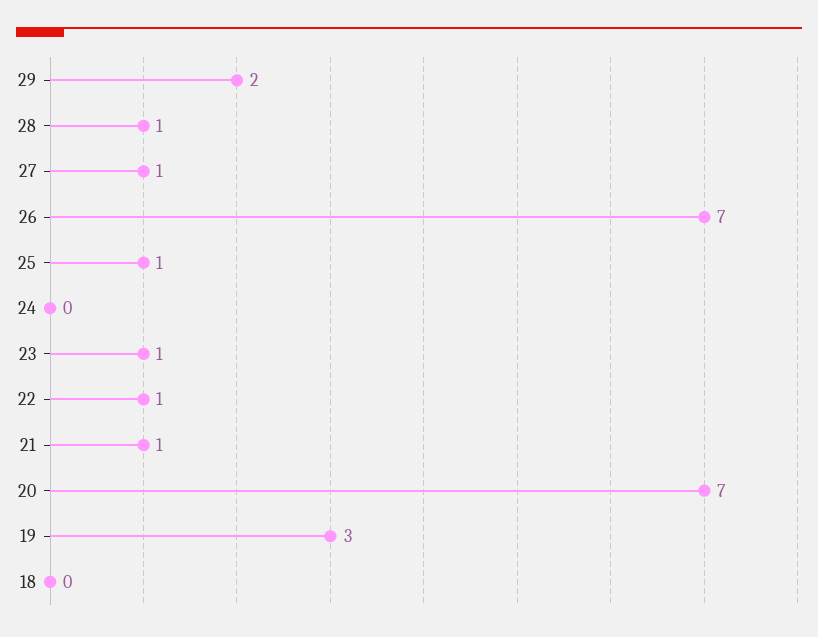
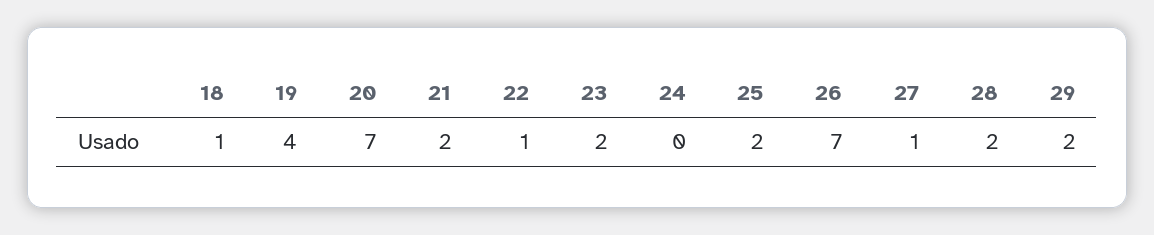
28: 1 -> 2
25: 1 -> 2
23: 1 -> 2
21: 1 -> 2
19: 3 -> 4
18: 0 -> 1

